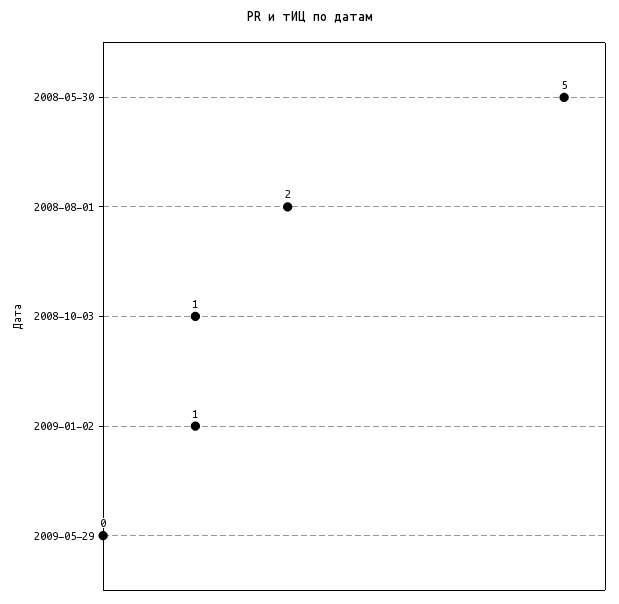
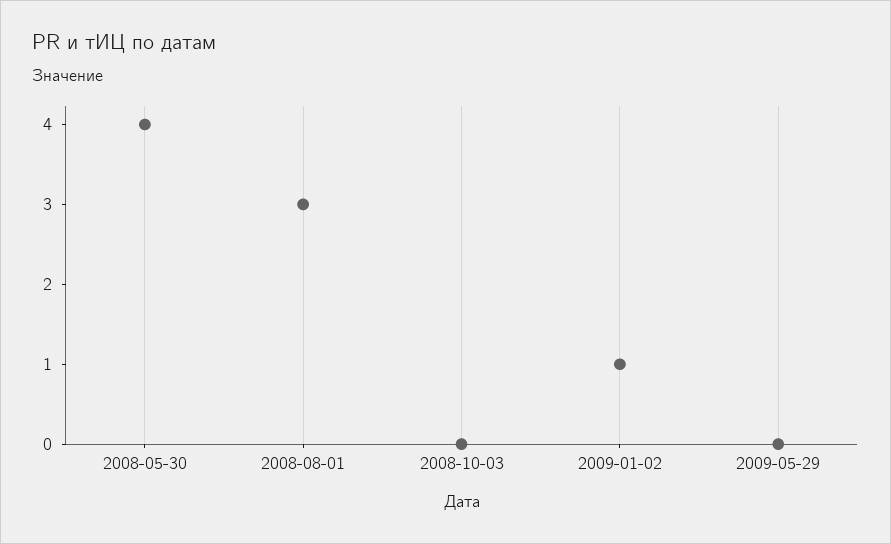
2008-05-30: 5 -> 4
2008-08-01: 2 -> 3
2008-10-03: 1 -> 0

